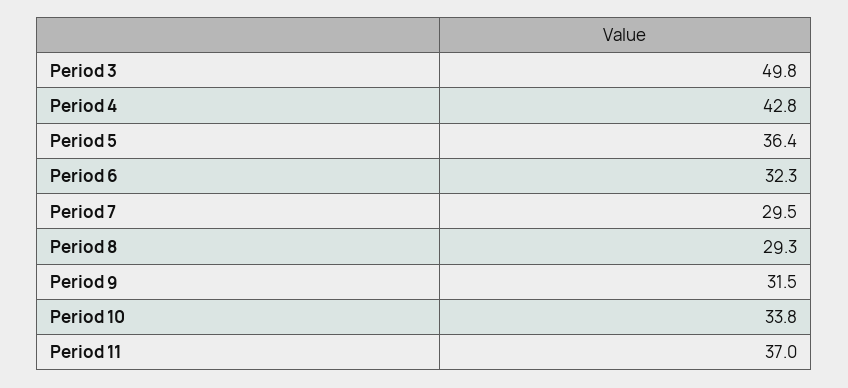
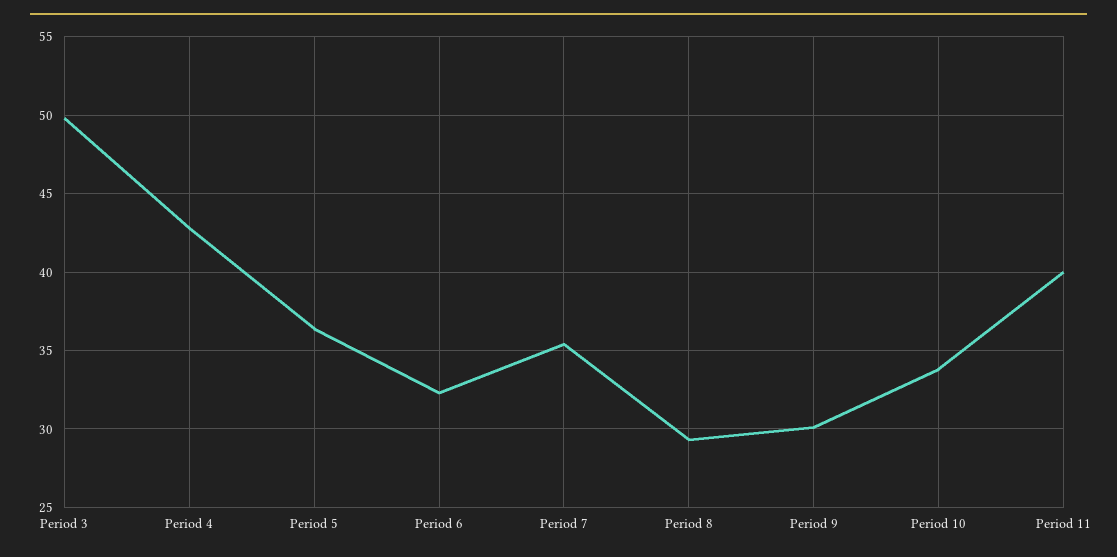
Period 7: 29.5 -> 35.5
Period 9: 31.5 -> 30
Period 11: 37 -> 40

